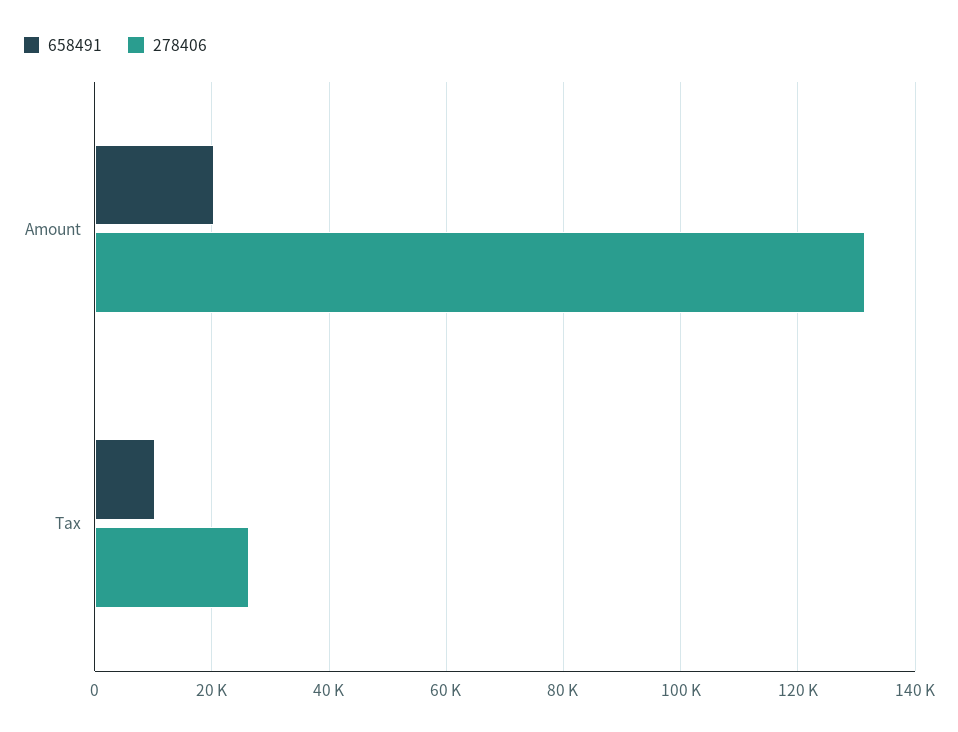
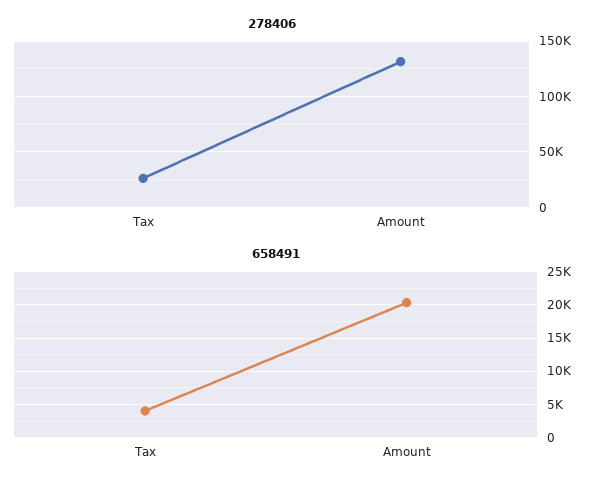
658491, Tax: 10000 -> 4000

